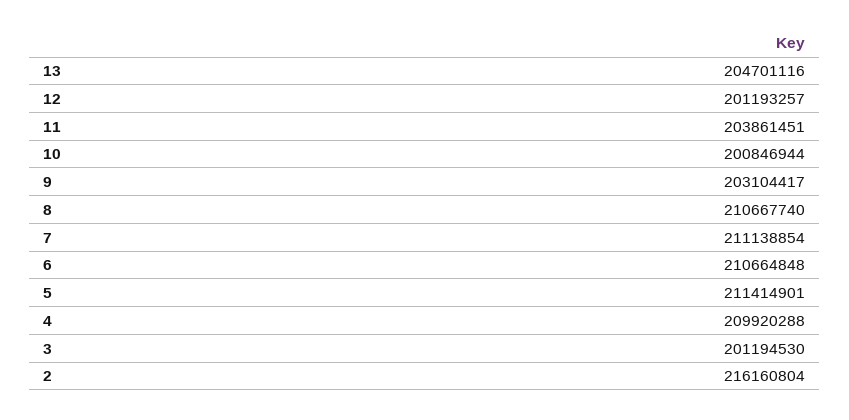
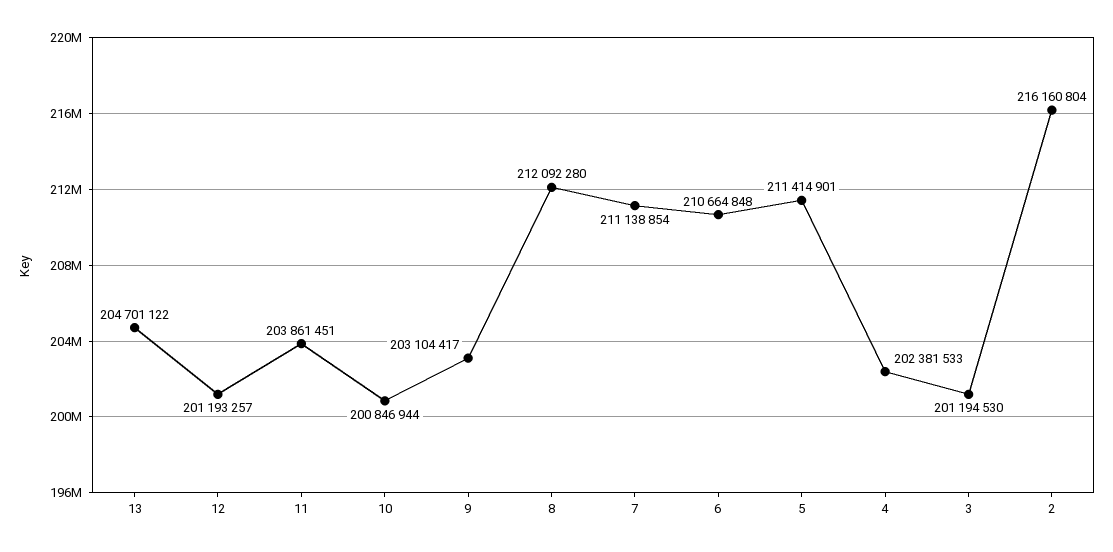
13: 204701116 -> 204701122
8: 210667740 -> 212092280
4: 209920288 -> 202381533

